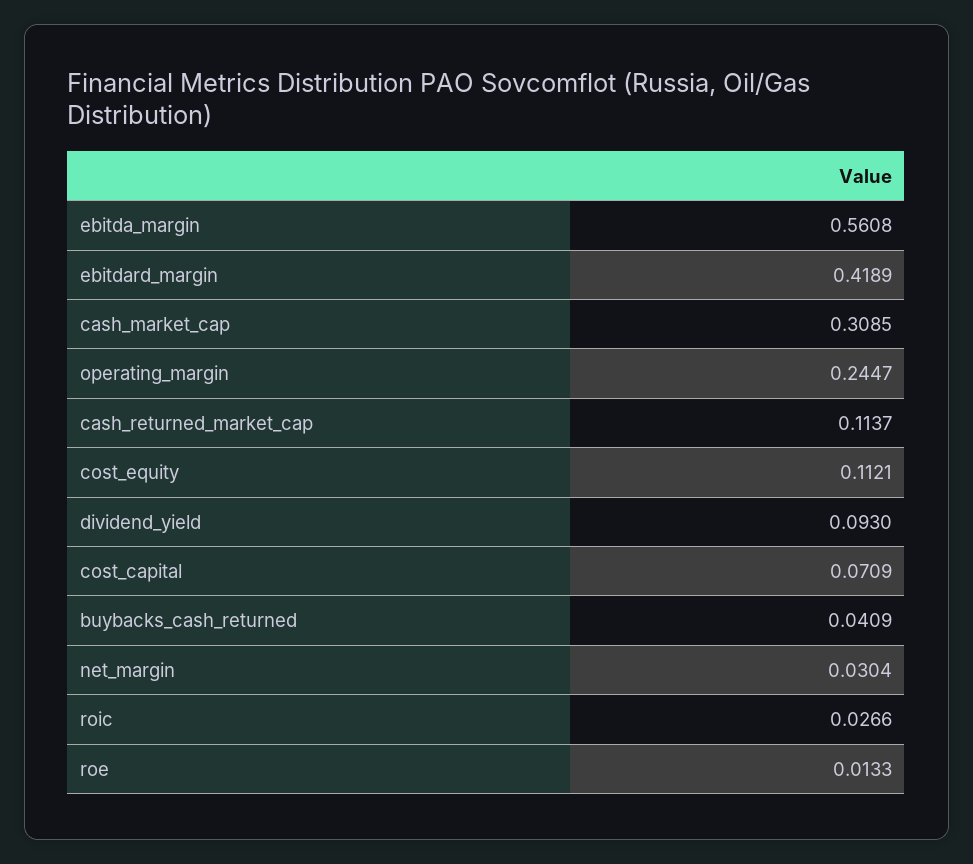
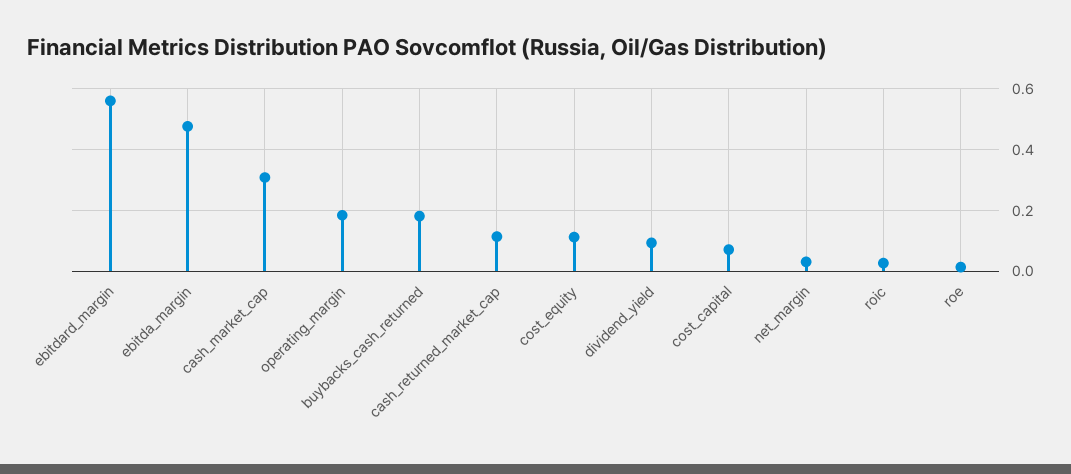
ebitda_margin: 0.5608 -> 0.48
ebitdard_margin: 0.4189 -> 0.56
operating_margin: 0.2447 -> 0.18
buybacks_cash_returned: 0.0409 -> 0.18

